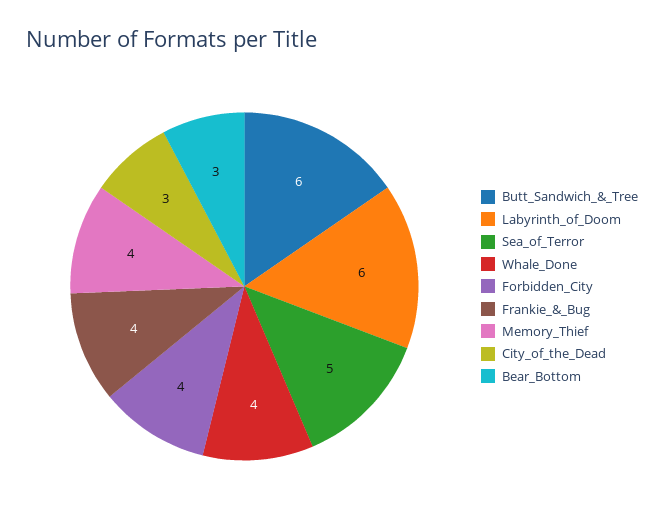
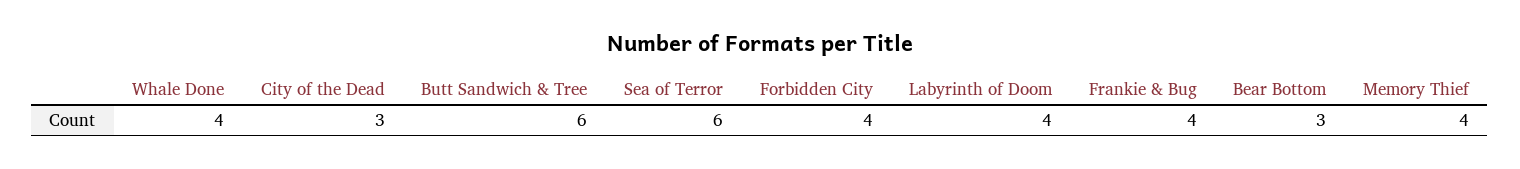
Labyrinth_of_Doom: 6 -> 4
Sea_of_Terror: 5 -> 6

